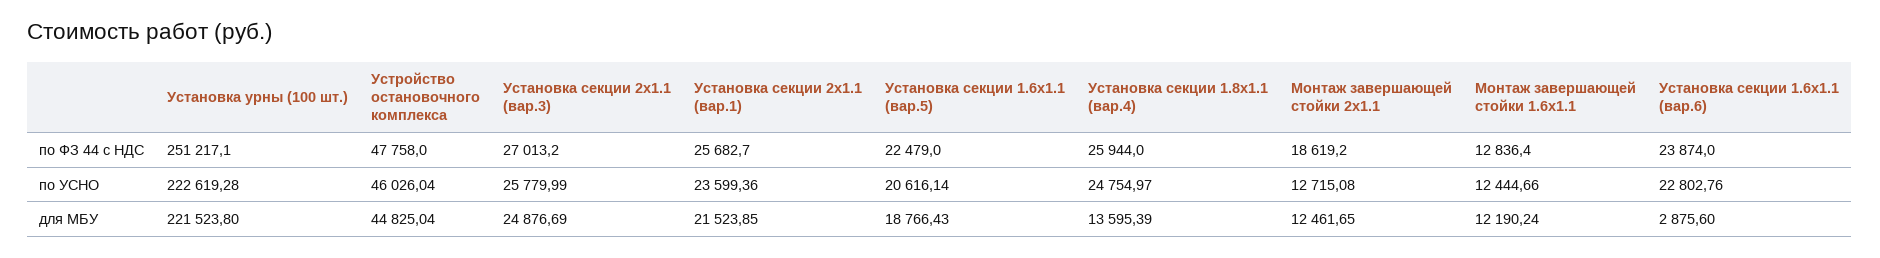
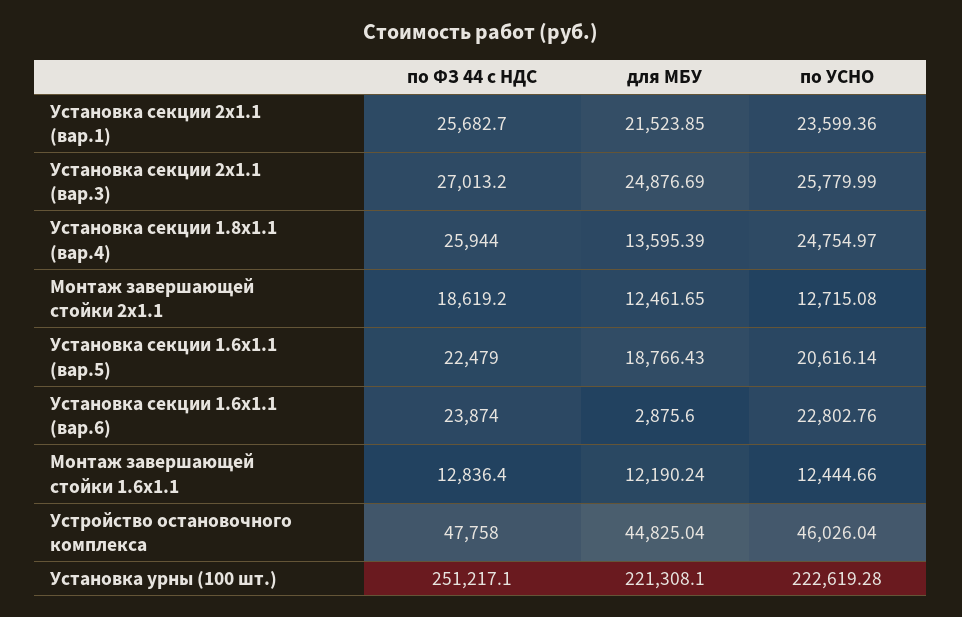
Установка урны (100 шт.), для МБУ: 221523.8 -> 221308.1

